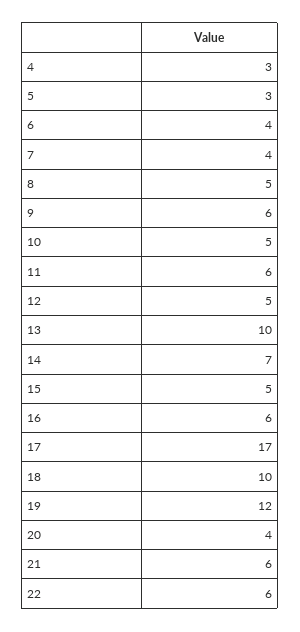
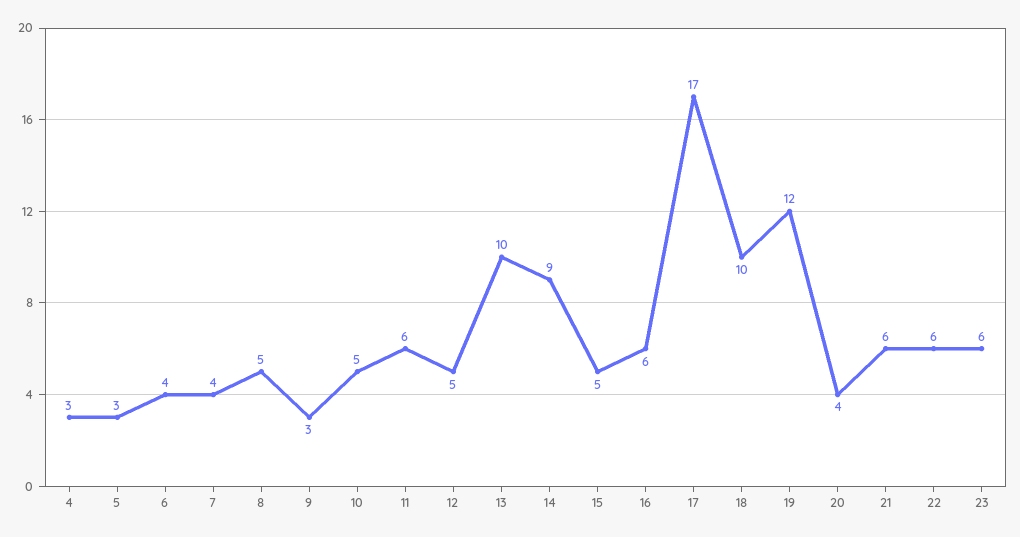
9: 6 -> 3
14: 7 -> 9
23: none -> 6

